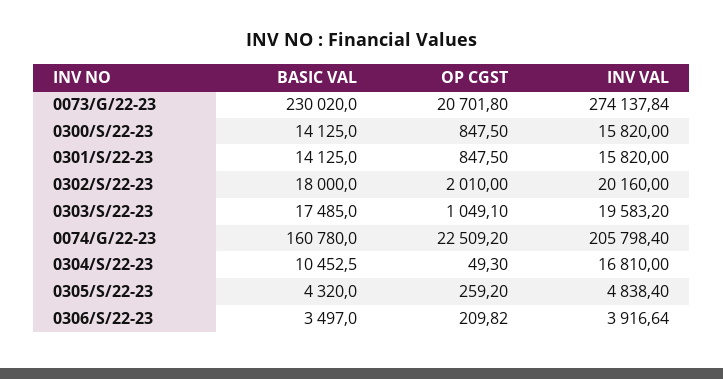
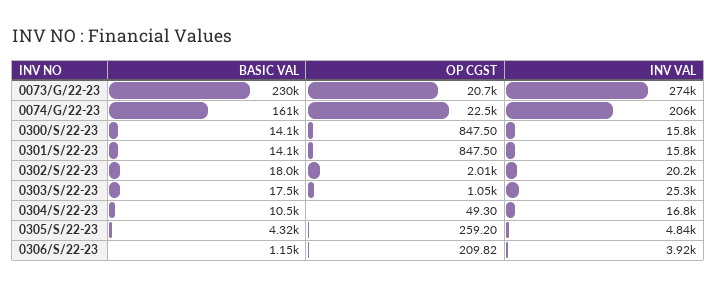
INV VAL, 0303/S/22-23: 19583.2 -> 25300
BASIC VAL, 0306/S/22-23: 3497 -> 1150

